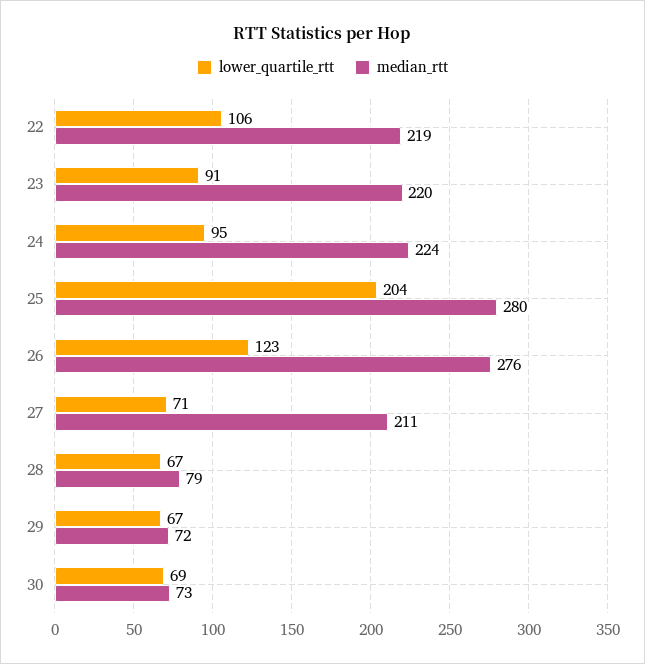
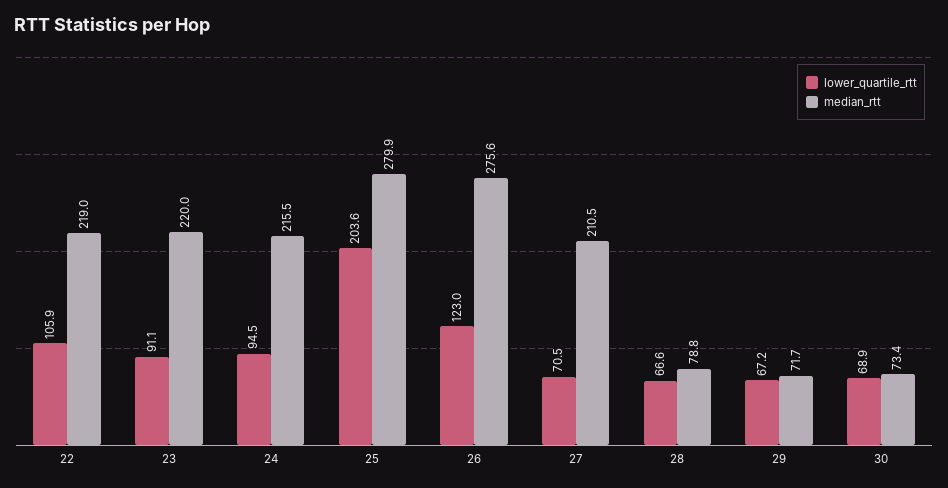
median_rtt, 24: 224 -> 215.5

